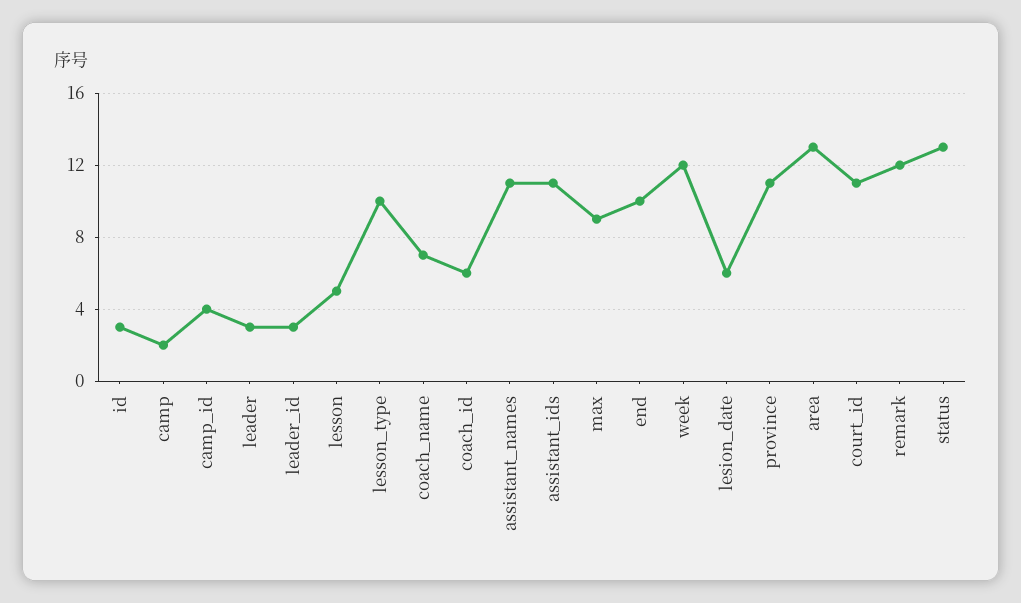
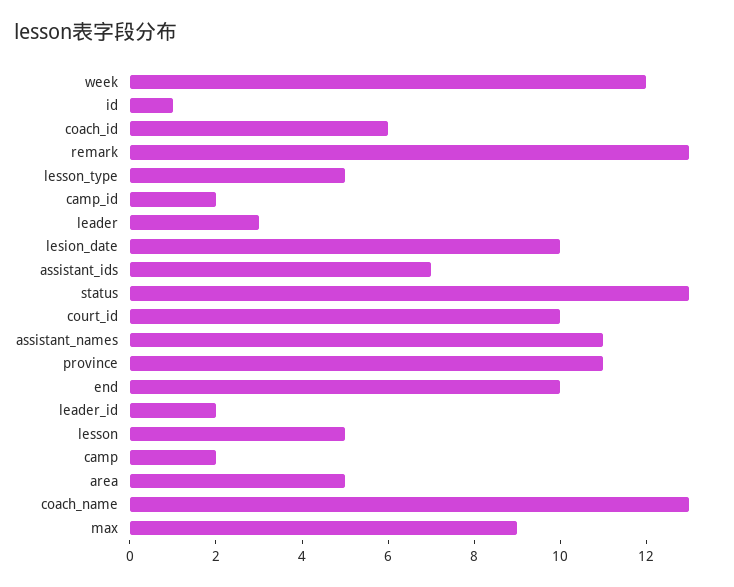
id: 3 -> 1
camp_id: 4 -> 2
leader_id: 3 -> 2
lesson_type: 10 -> 5
coach_name: 7 -> 13
assistant_ids: 11 -> 7
lesion_date: 6 -> 10
area: 13 -> 5
court_id: 11 -> 10
remark: 12 -> 13

